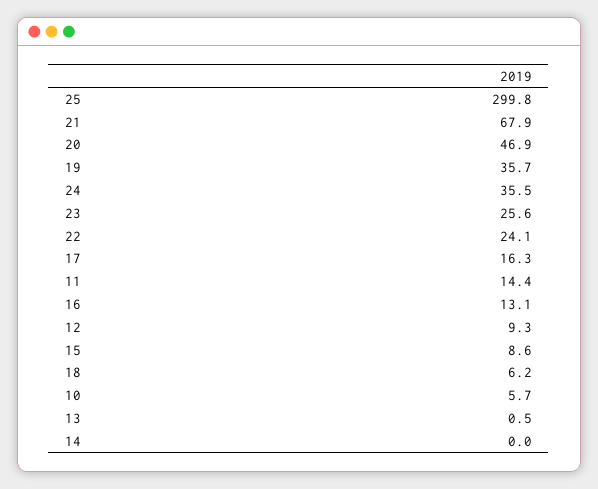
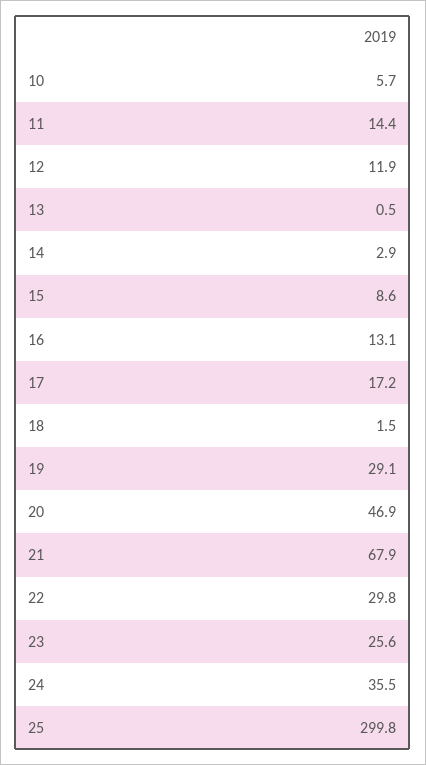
19: 35.7 -> 29.1
22: 24.1 -> 29.8
17: 16.3 -> 17.2
12: 9.3 -> 11.9
18: 6.2 -> 1.5
14: 0 -> 2.9

